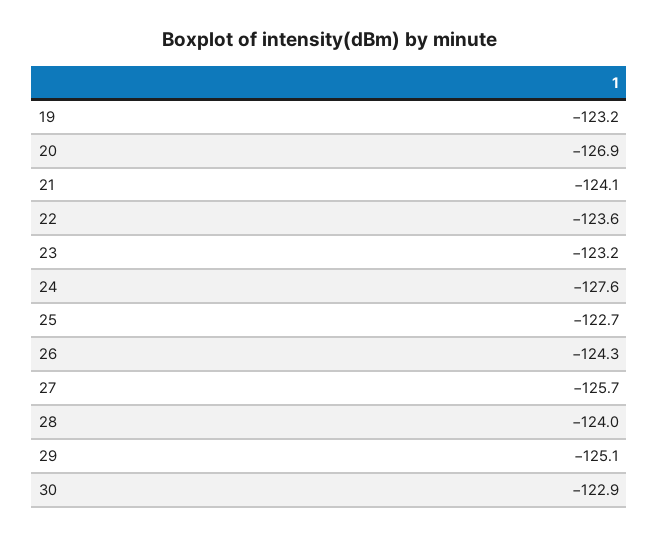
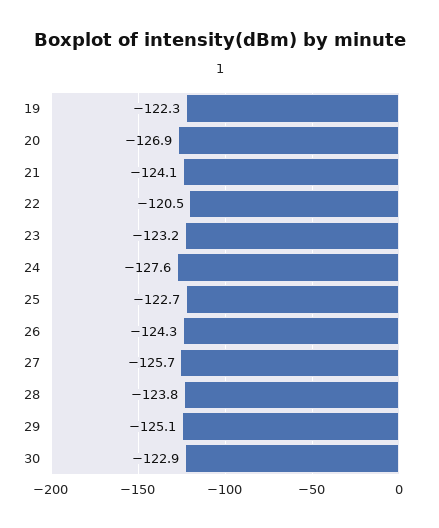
19: -123.2 -> -122.3
22: -123.6 -> -120.5
28: -124 -> -123.8

